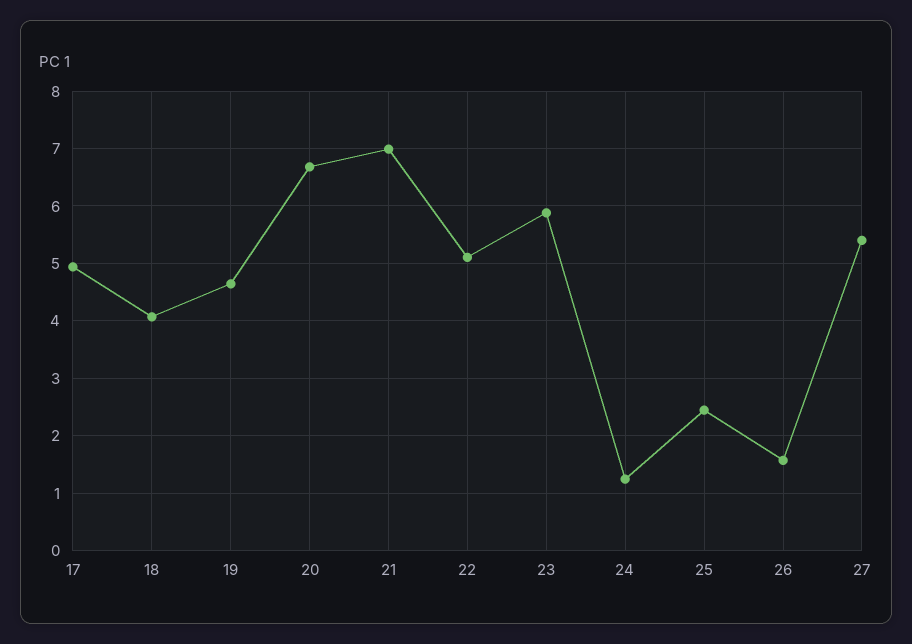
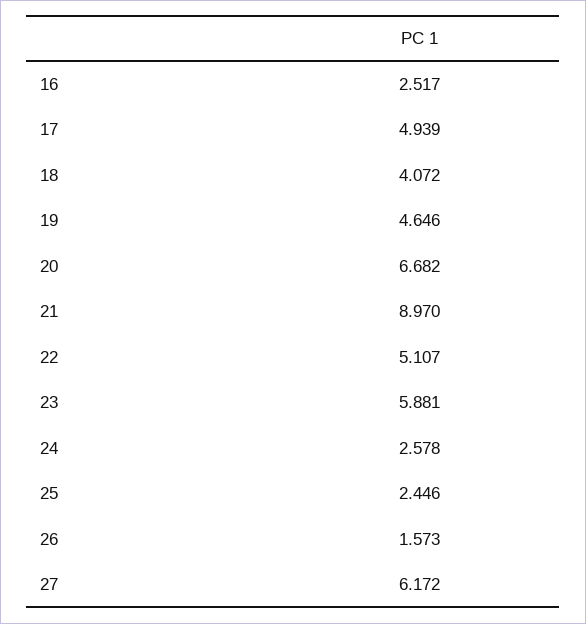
21: 7 -> 8.97
24: 1.2 -> 2.578
27: 5.4 -> 6.172
16: none -> 2.517

